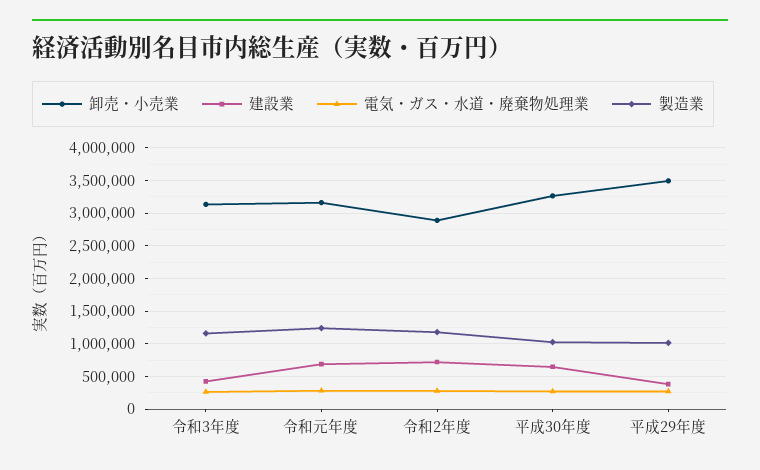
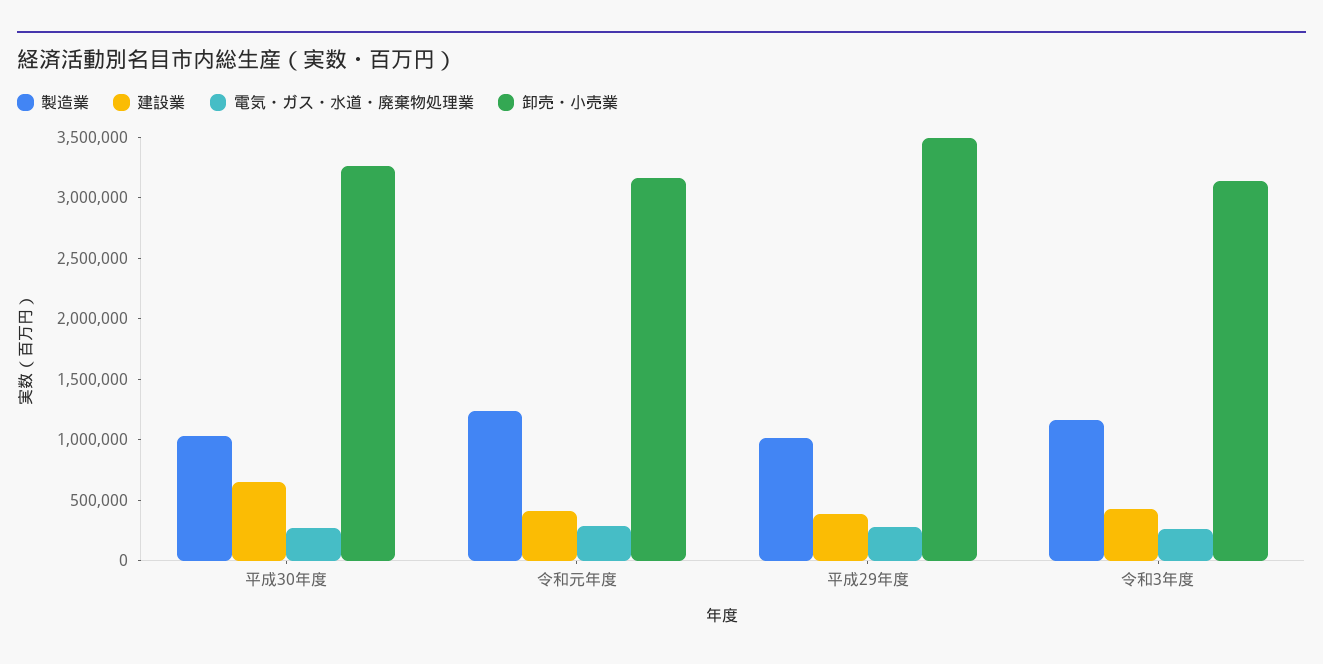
建設業, 令和元年度: 700000 -> 400000
卸売・小売業, 令和2年度: 2900000 -> none
建設業, 令和2年度: 700000 -> none
電気・ガス・水道・廃棄物処理業, 令和2年度: 300000 -> none
製造業, 令和2年度: 1200000 -> none

